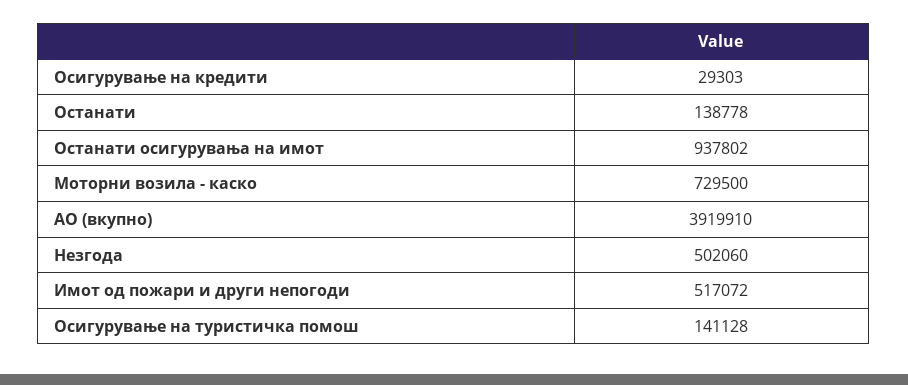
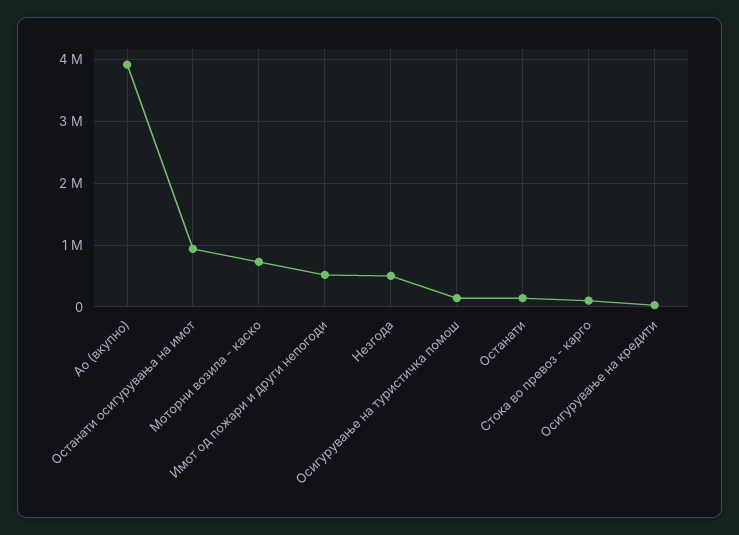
Стока во превоз - карго: none -> 100000

